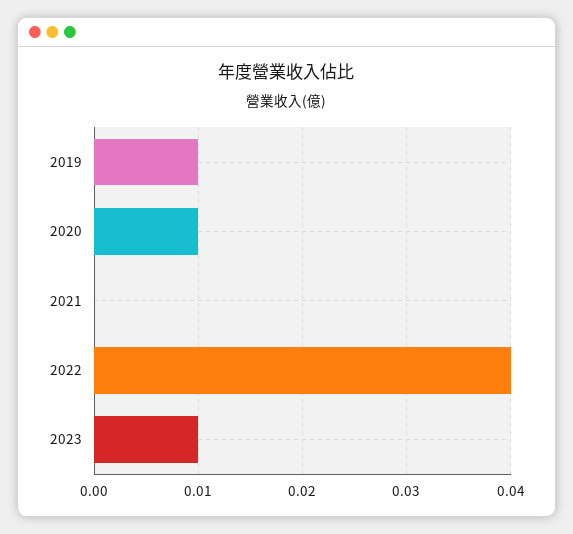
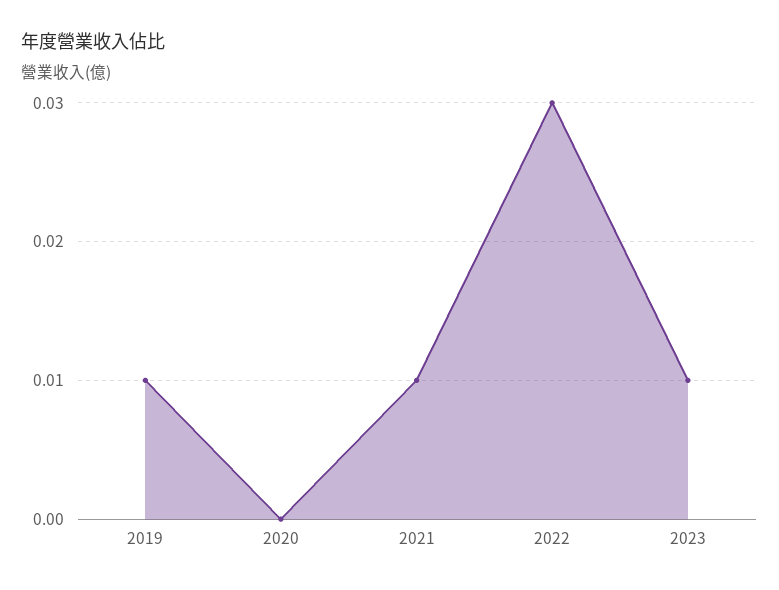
2020: 0.01 -> 0
2021: 0 -> 0.01
2022: 0.04 -> 0.03

